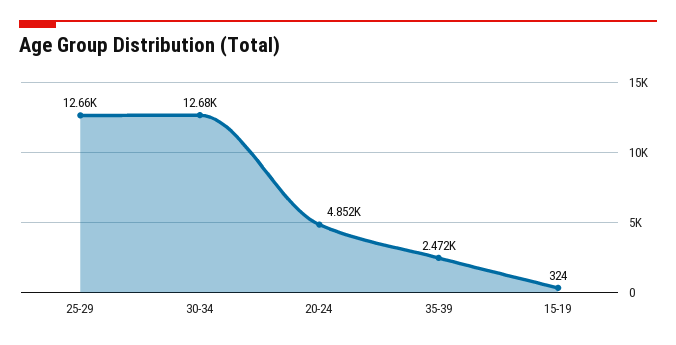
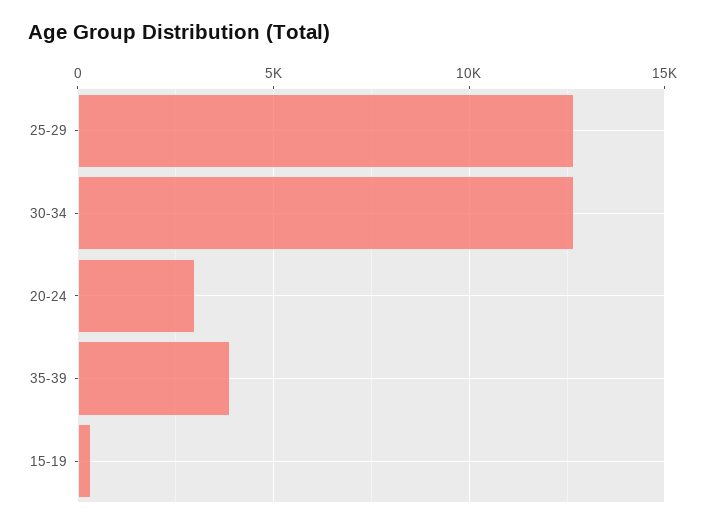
20-24: 4852 -> 3000
35-39: 2472 -> 4000

